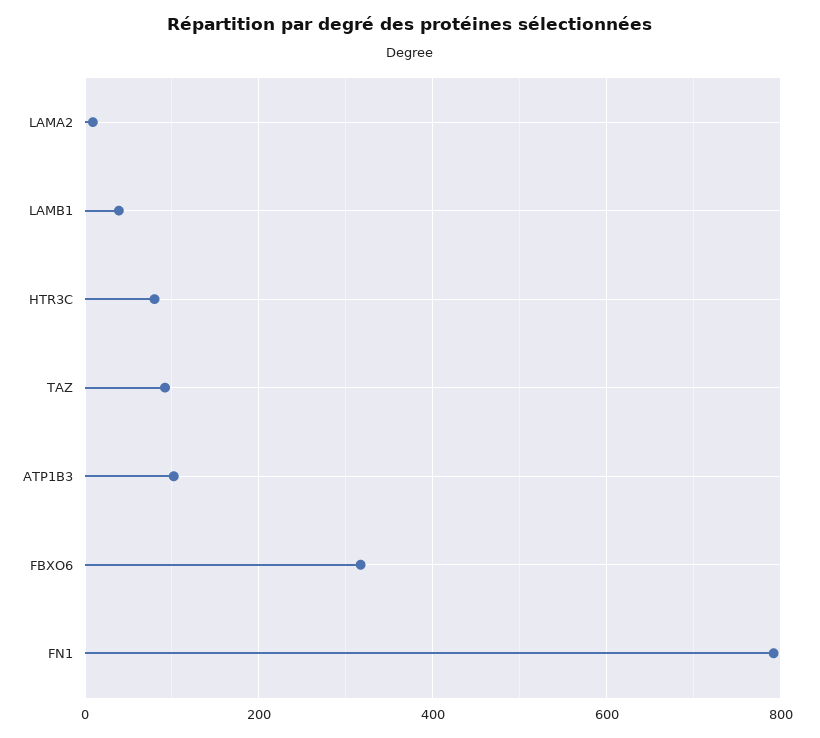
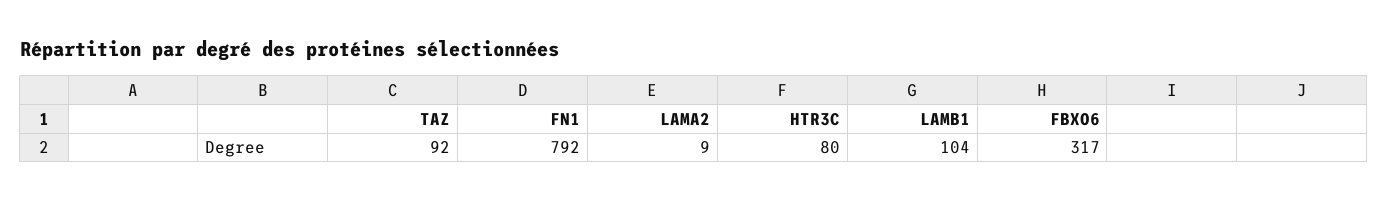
LAMB1: 40 -> 104
ATP1B3: 100 -> none

